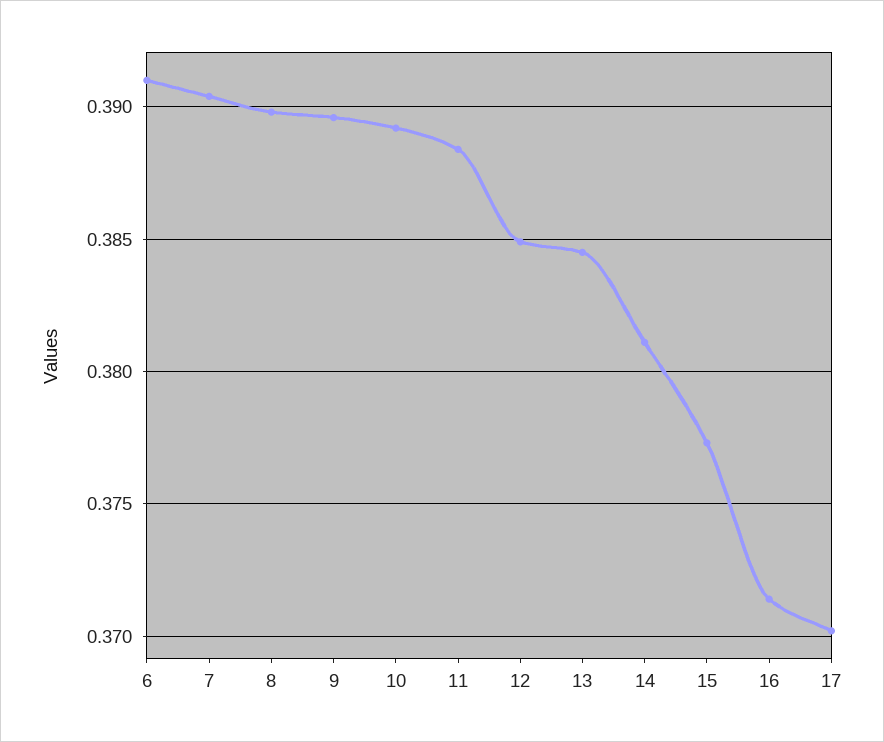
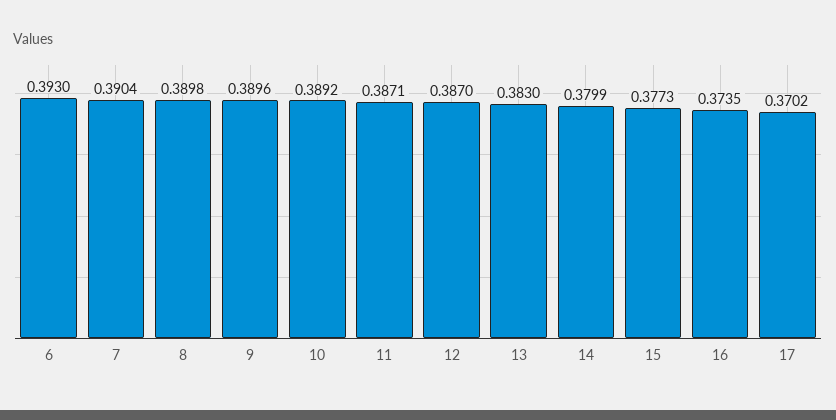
6: 0.391 -> 0.393
11: 0.3885 -> 0.3871
12: 0.385 -> 0.387
13: 0.3845 -> 0.383
14: 0.381 -> 0.3799
16: 0.3715 -> 0.3735

